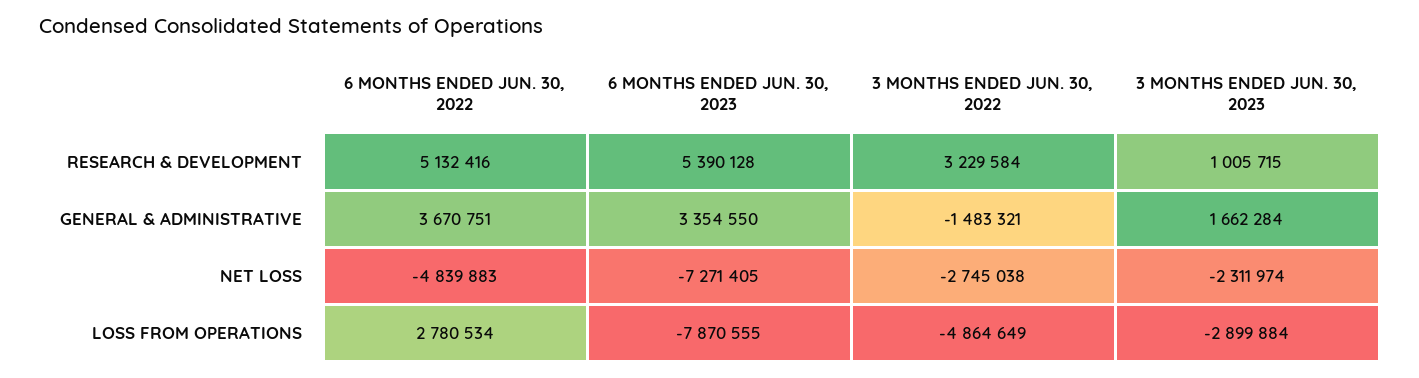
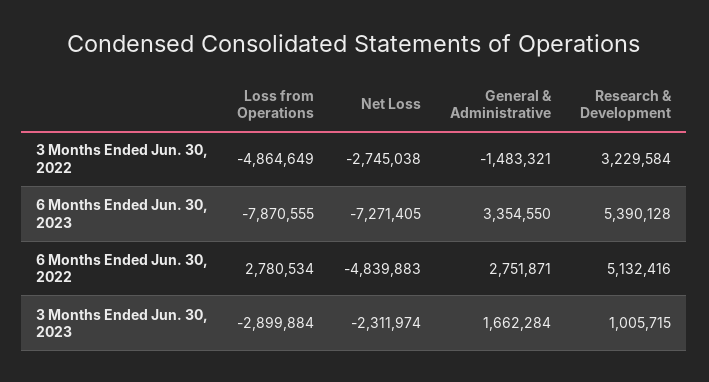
6 MONTHS ENDED JUN. 30, 2022, GENERAL & ADMINISTRATIVE: 3670751 -> 2751871

